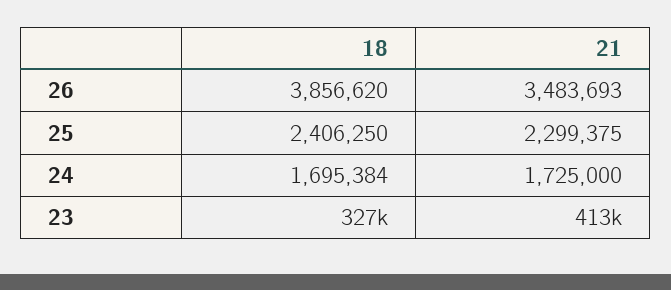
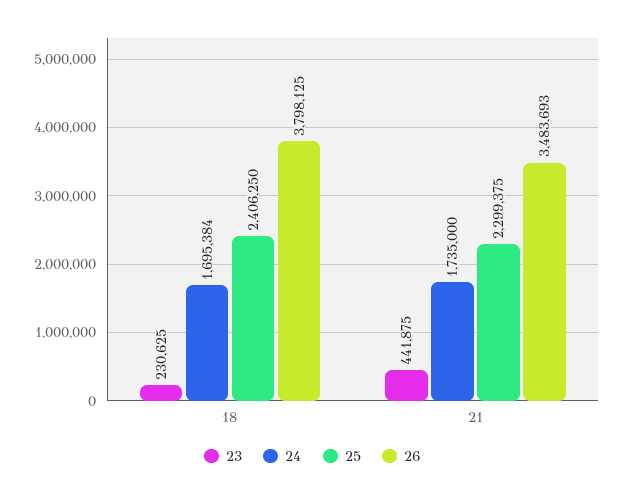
26, 18: 3856620 -> 3798125
24, 21: 1725000 -> 1735000
23, 18: 327000 -> 230625
23, 21: 413000 -> 441875

